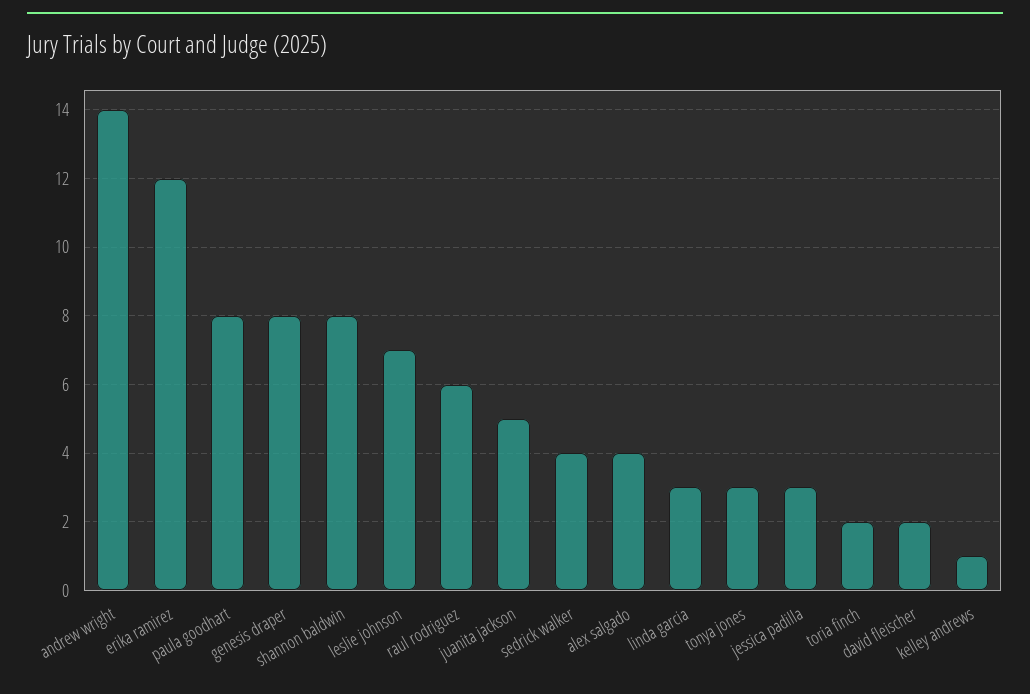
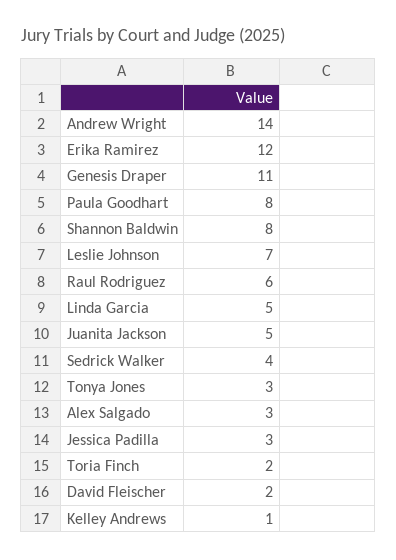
genesis draper: 8 -> 11
alex salgado: 4 -> 3
linda garcia: 3 -> 5

